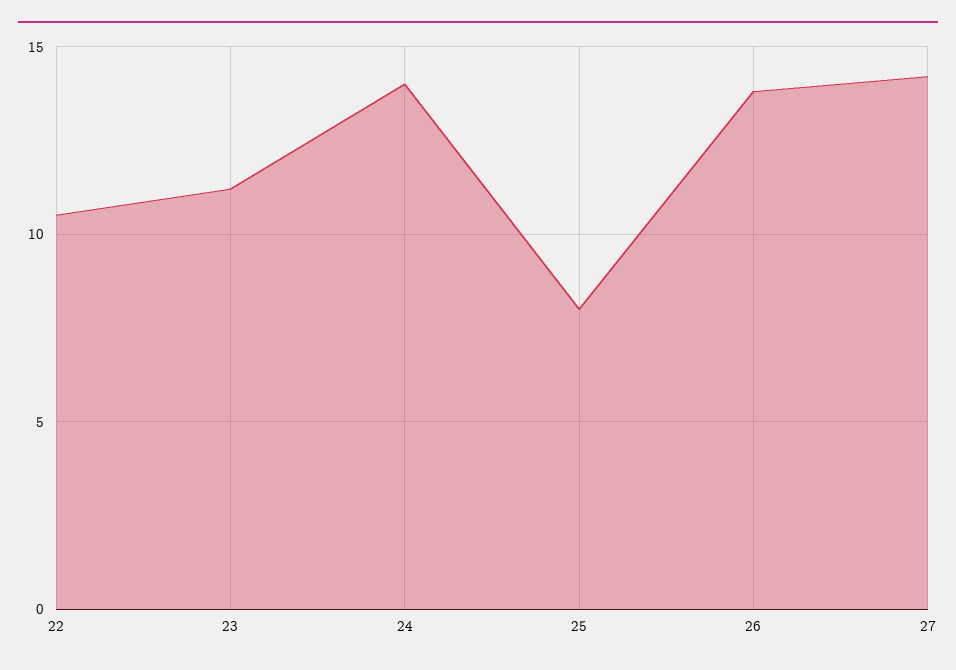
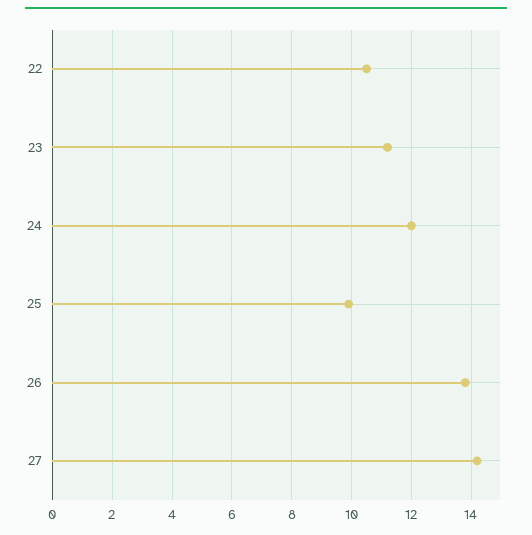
24: 14 -> 12
25: 8 -> 10

